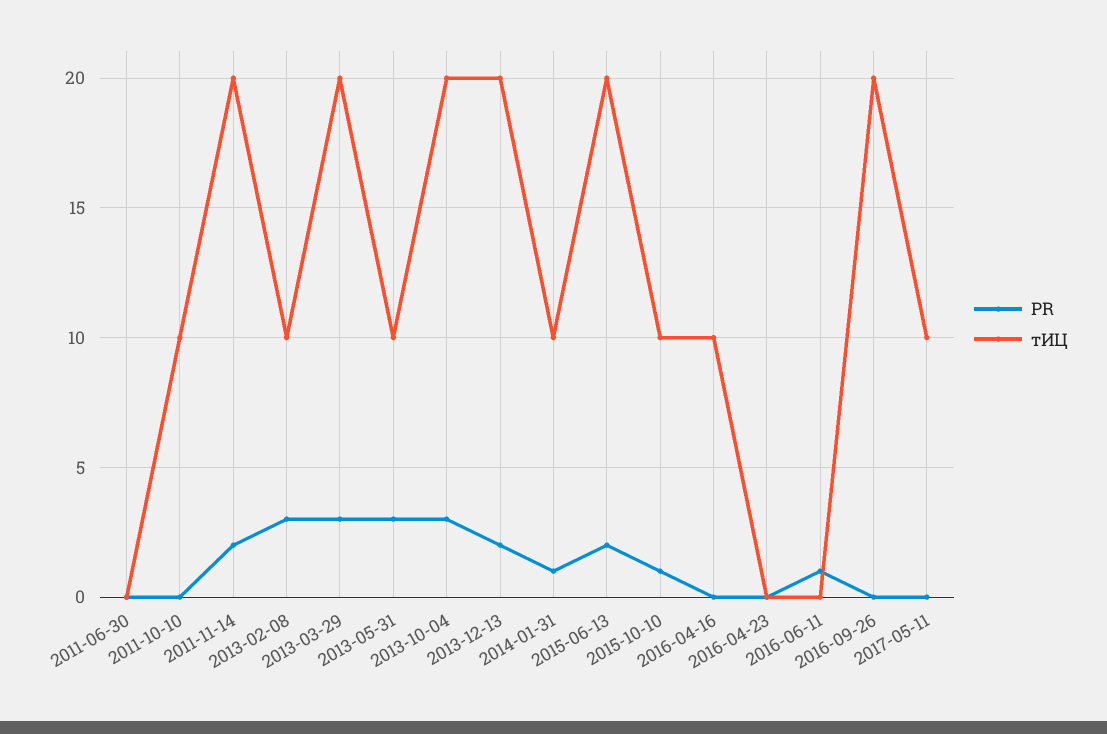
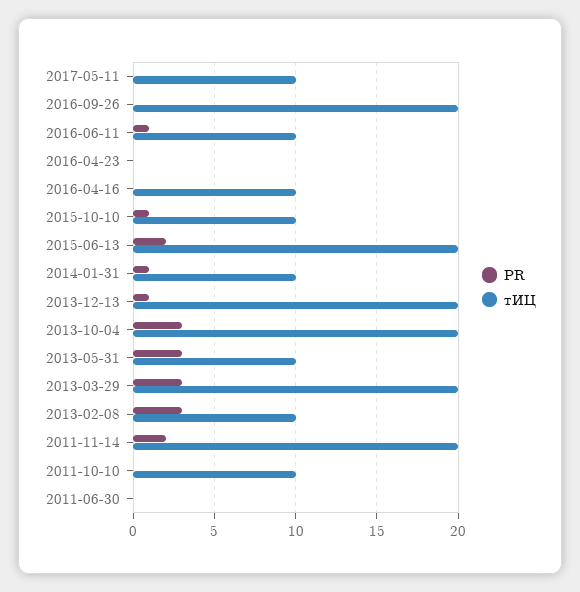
PR, 2013-12-13: 2 -> 1
тИЦ, 2016-06-11: 0 -> 10

